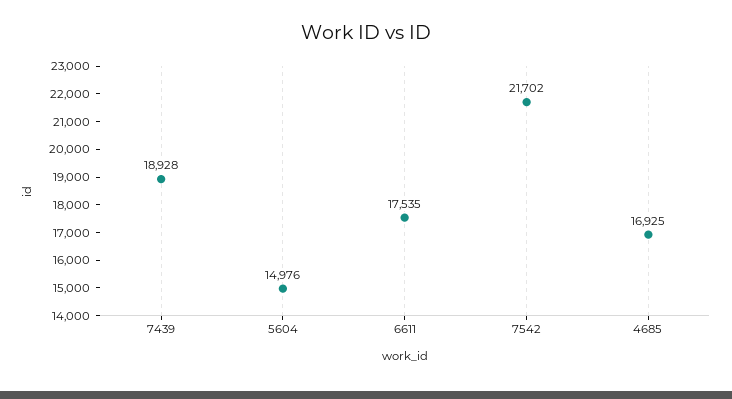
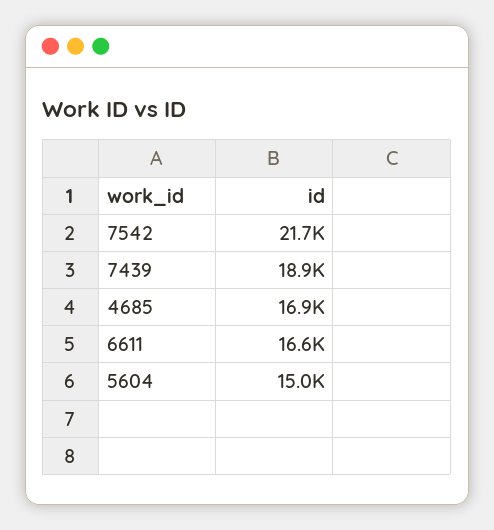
6611: 17535 -> 16600

